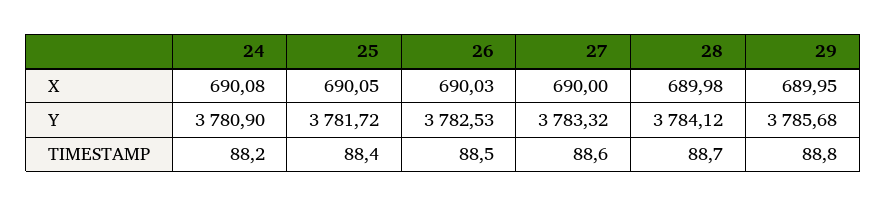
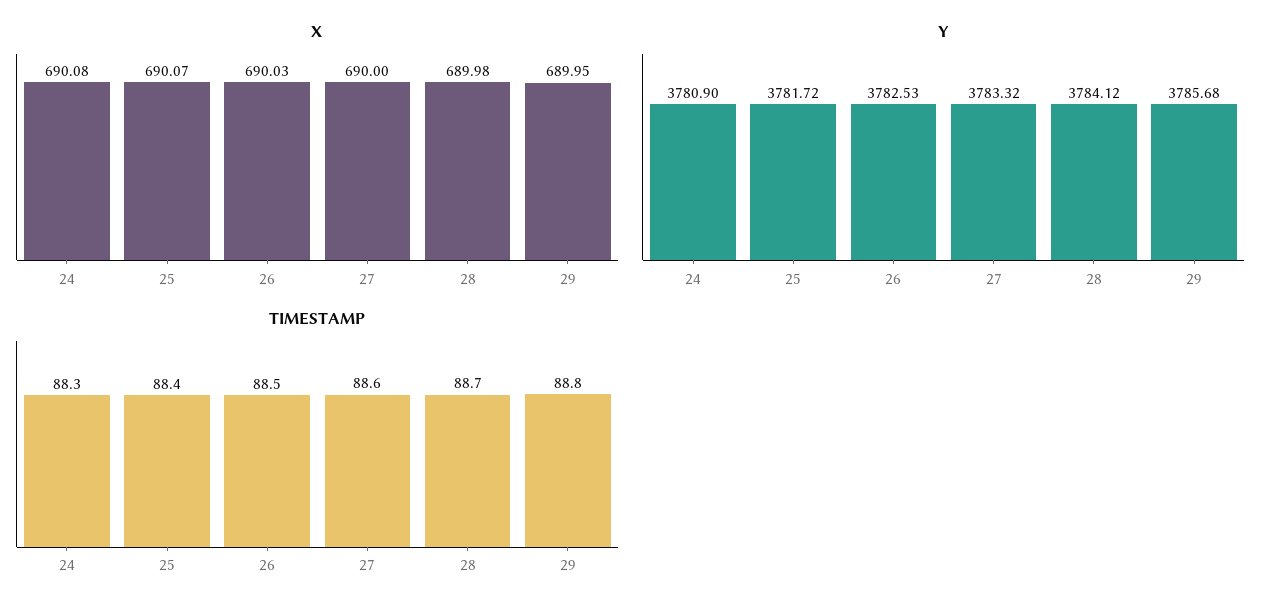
X, 25: 690.05 -> 690.07
TIMESTAMP, 24: 88.2 -> 88.3

